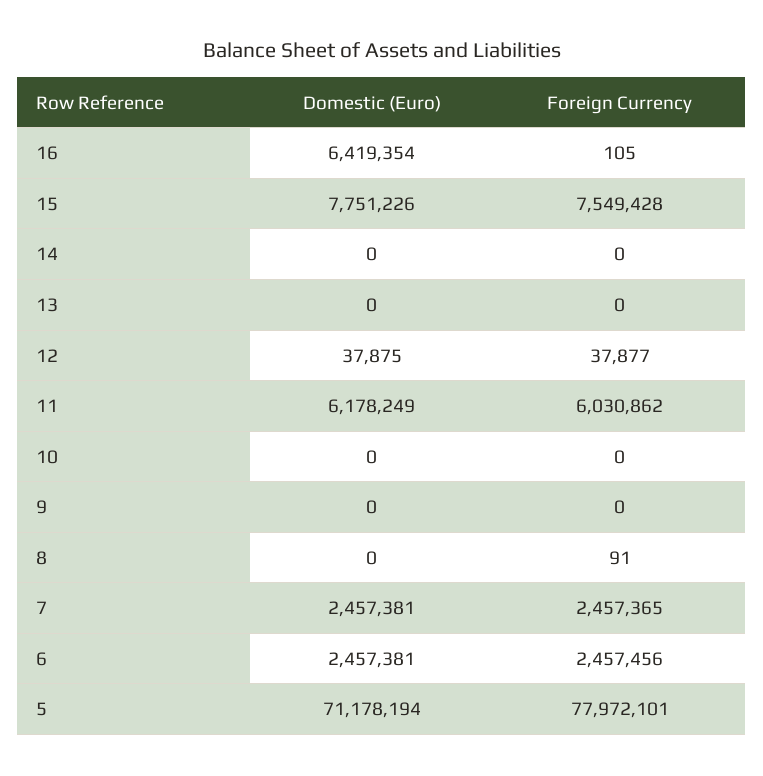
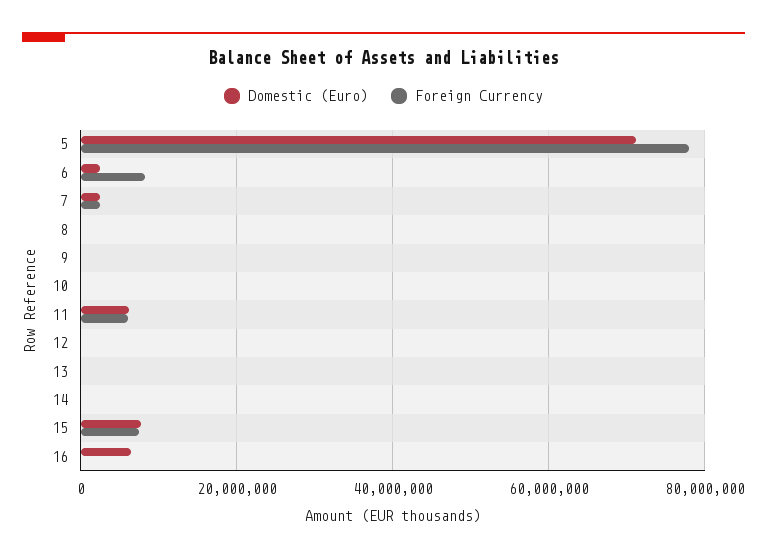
Foreign Currency, 6: 2457456 -> 8000000

